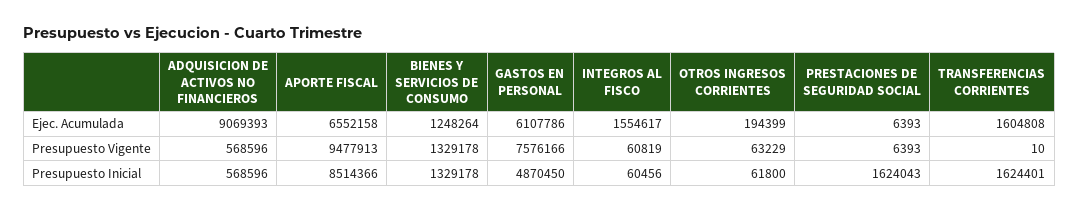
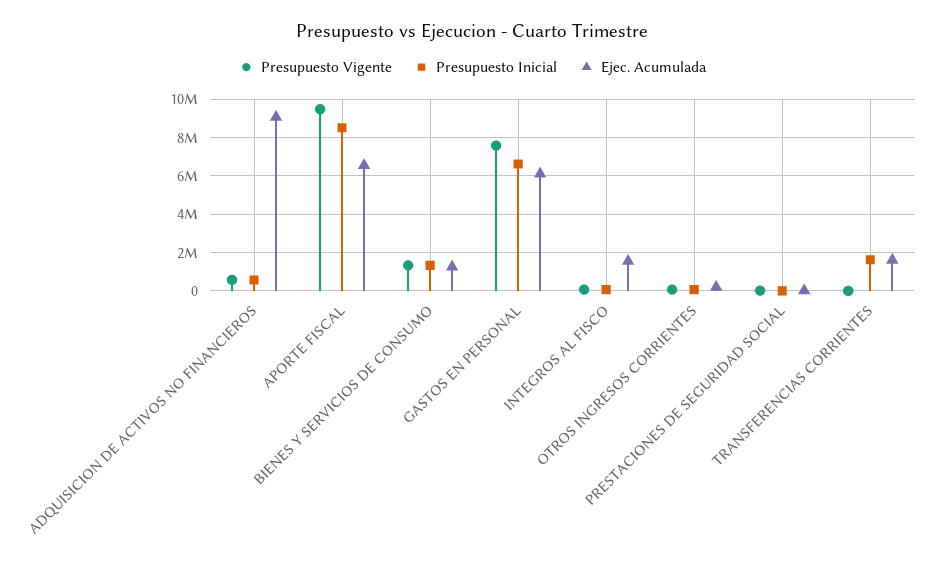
Presupuesto Inicial, GASTOS EN PERSONAL: 4870450 -> 6500000
Presupuesto Inicial, PRESTACIONES DE SEGURIDAD SOCIAL: 1624043 -> 0

